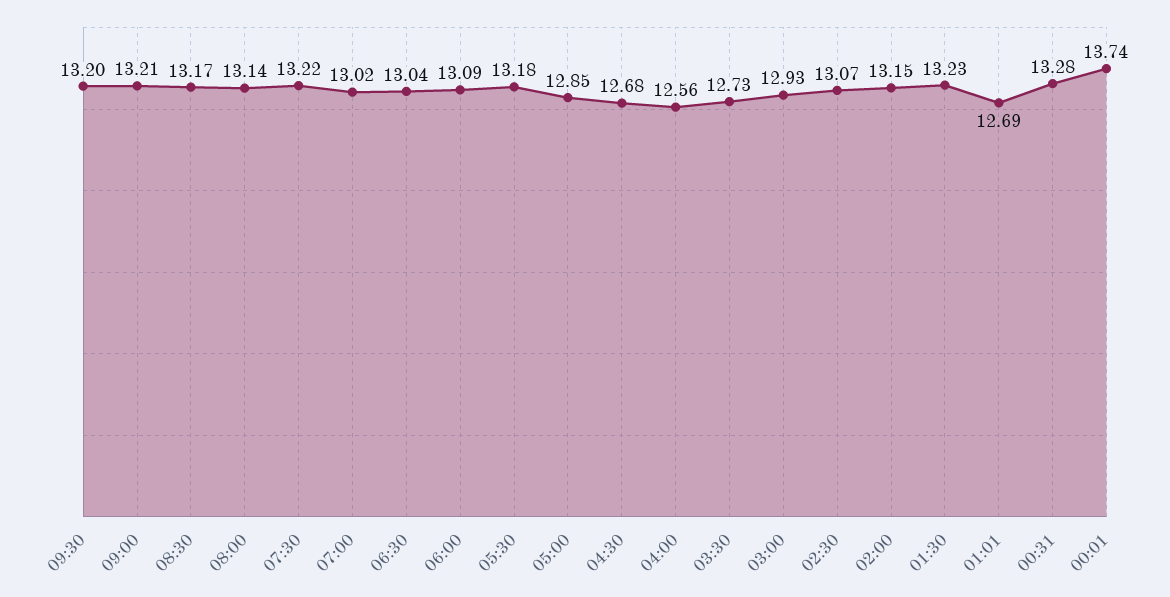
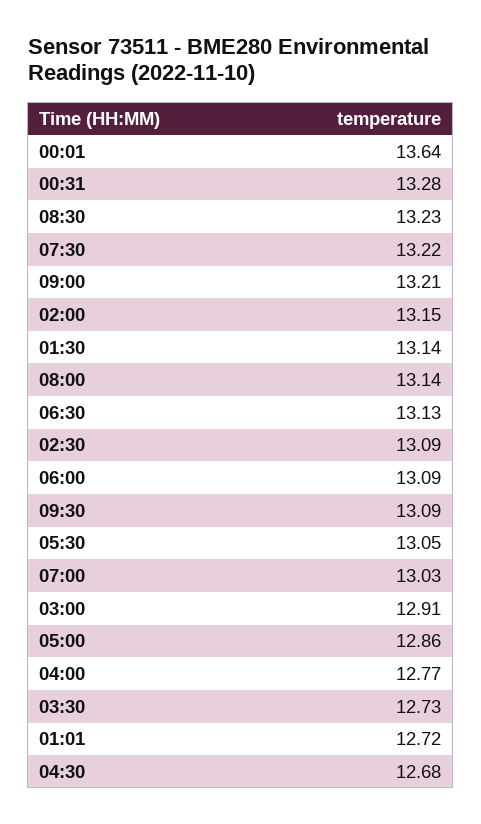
09:30: 13.2 -> 13.09
08:30: 13.17 -> 13.23
07:00: 13.02 -> 13.03
06:30: 13.04 -> 13.13
05:30: 13.18 -> 13.05
05:00: 12.85 -> 12.86
04:00: 12.56 -> 12.77
03:00: 12.93 -> 12.91
02:30: 13.07 -> 13.09
01:30: 13.23 -> 13.14
01:01: 12.69 -> 12.72
00:01: 13.74 -> 13.64

